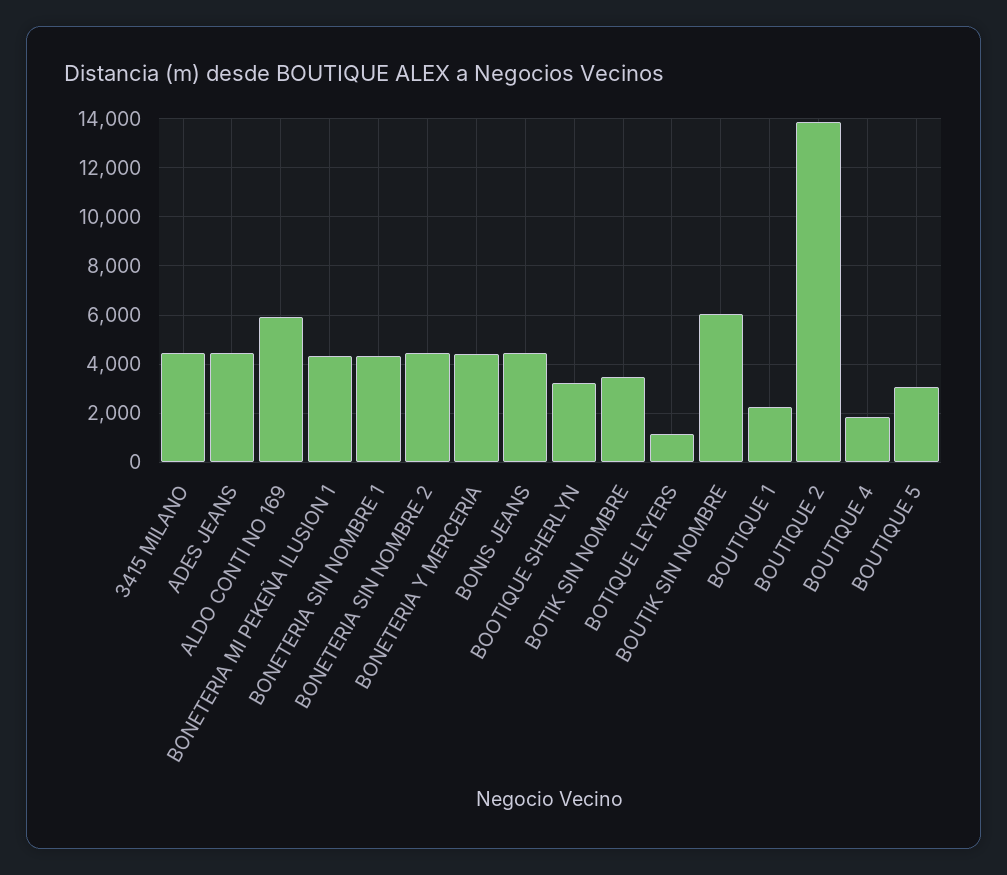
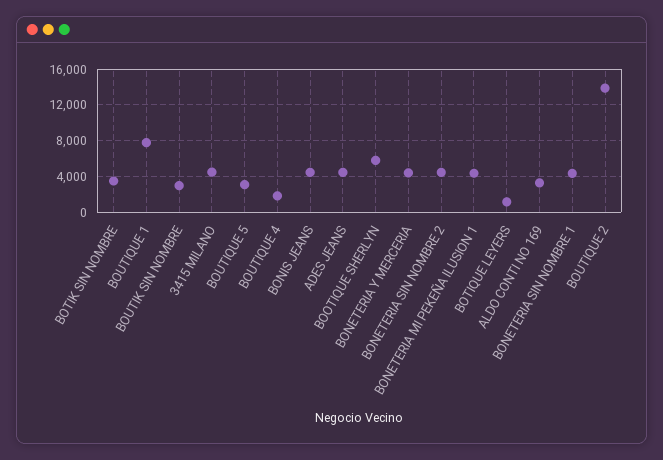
ALDO CONTI NO 169: 6000 -> 3000
BOOTIQUE SHERLYN: 3250 -> 6000
BOUTIK SIN NOMBRE: 6000 -> 3000
BOUTIQUE 1: 2250 -> 8000

